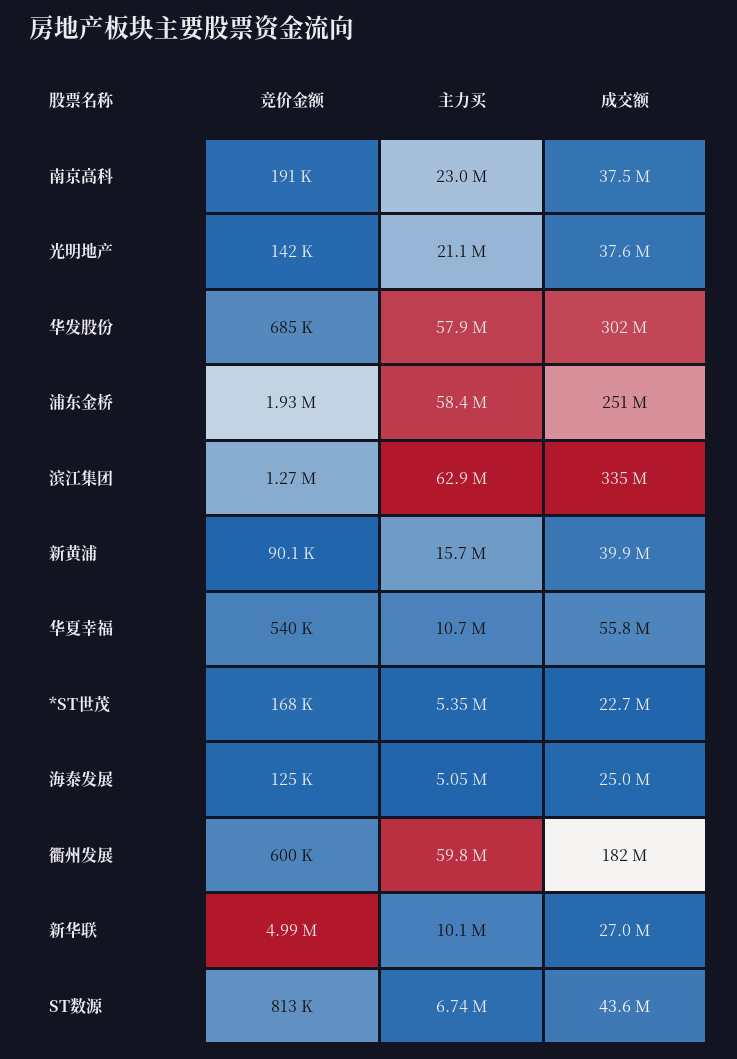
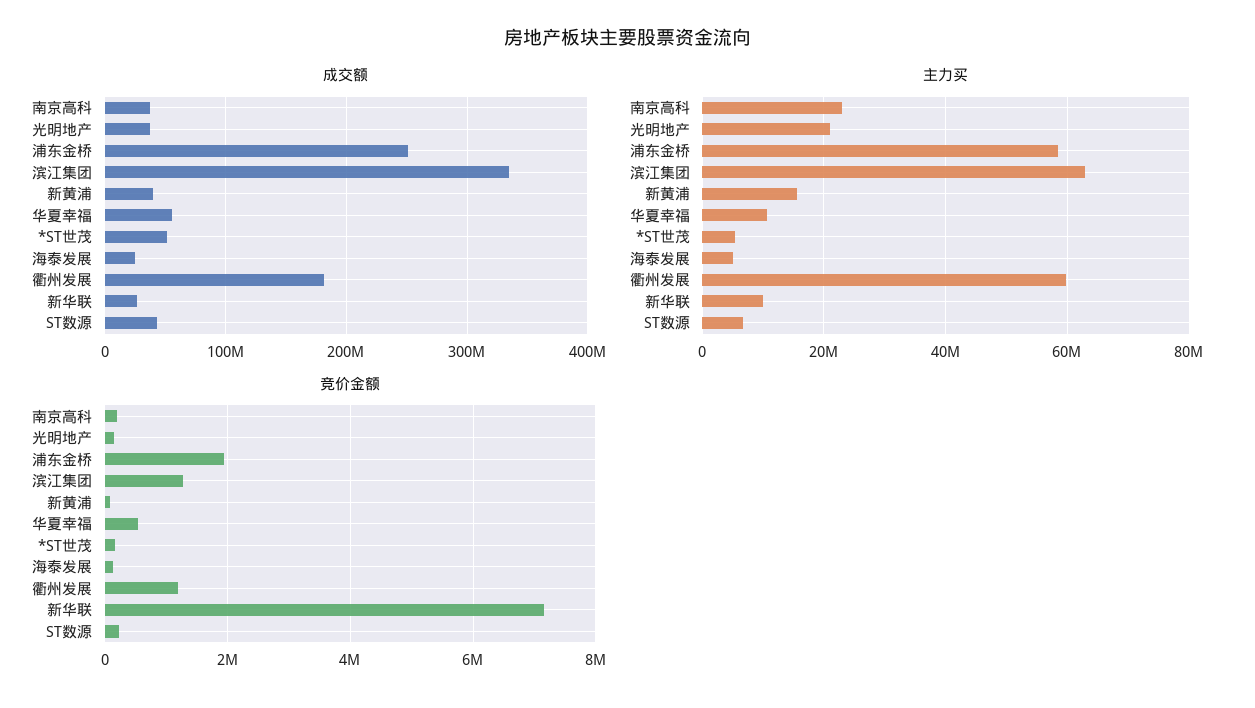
竞价金额, 华发股份: 685000 -> none
主力买, 华发股份: 57900000 -> none
成交额, 华发股份: 302000000 -> none
成交额, *ST世茂: 22700000 -> 50000000
竞价金额, 衢州发展: 600000 -> 1200000
竞价金额, 新华联: 4990000 -> 7200000
竞价金额, ST数源: 813000 -> 200000

